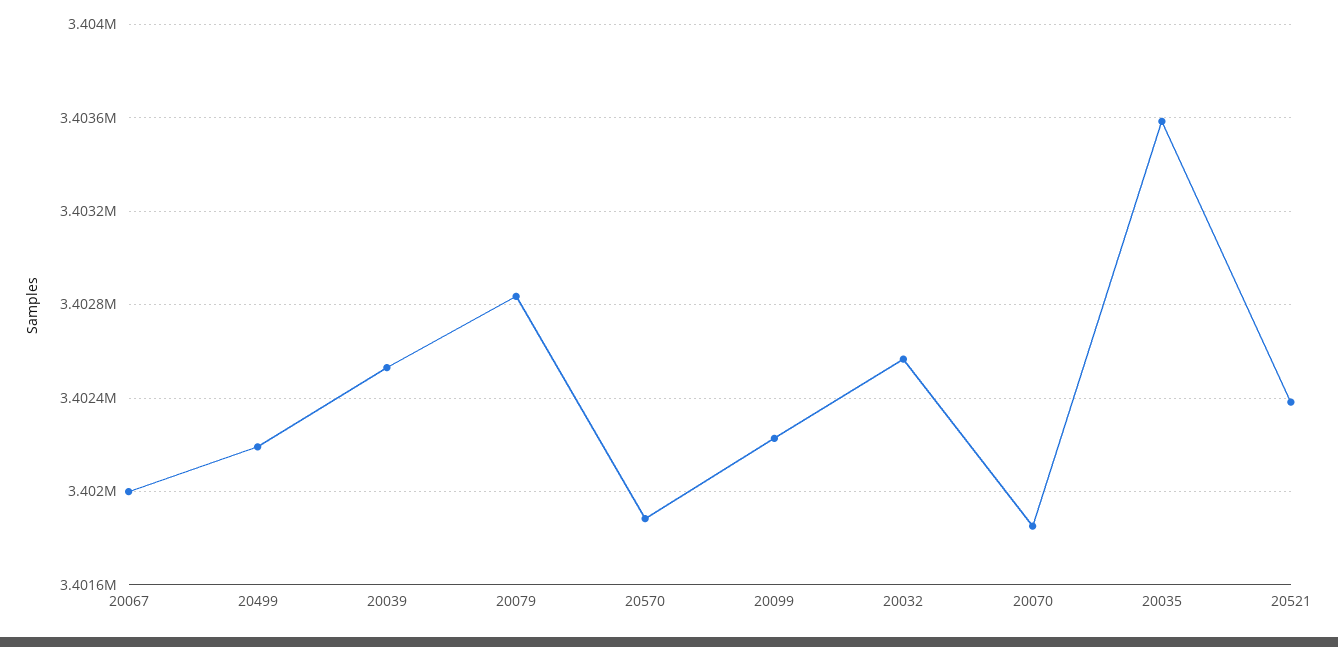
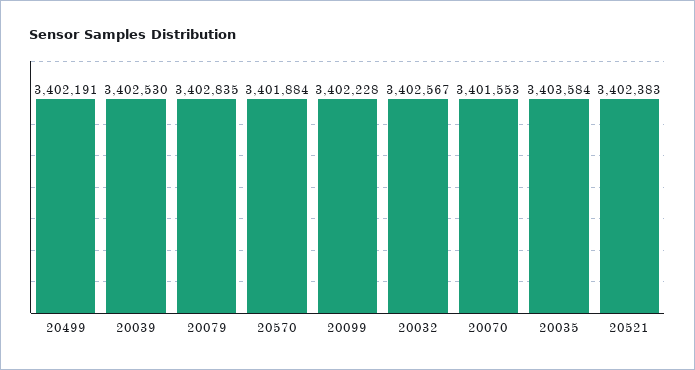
20067: 3402000 -> none
20070: 3401850 -> 3401553

